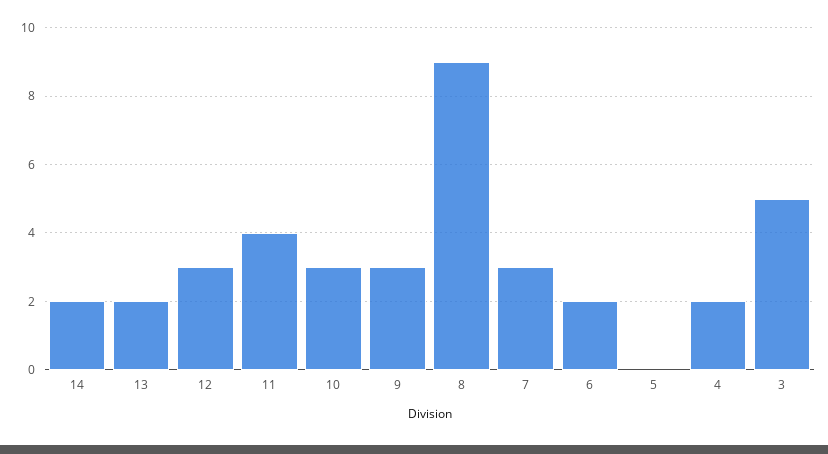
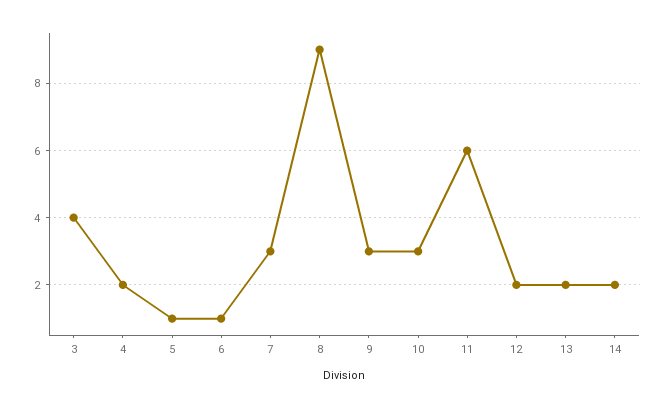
12: 3 -> 2
11: 4 -> 6
6: 2 -> 1
5: 0 -> 1
3: 5 -> 4

